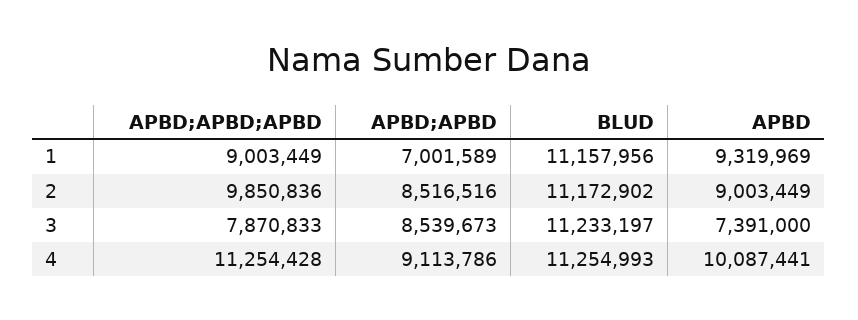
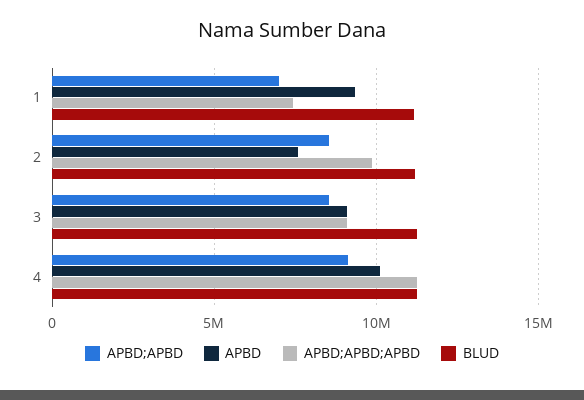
APBD;APBD;APBD, 1: 9003449 -> 7500000
APBD, 2: 9003449 -> 7500000
APBD;APBD;APBD, 3: 7870833 -> 9000000
APBD, 3: 7391000 -> 9000000

